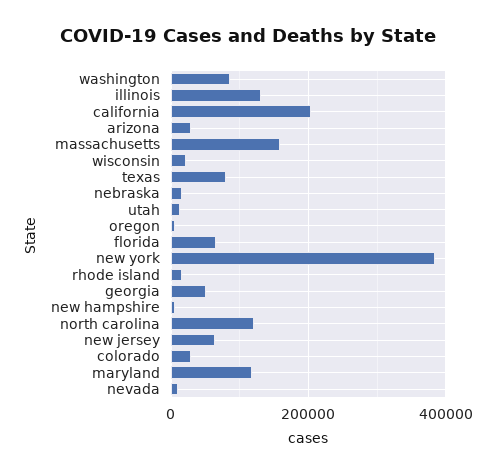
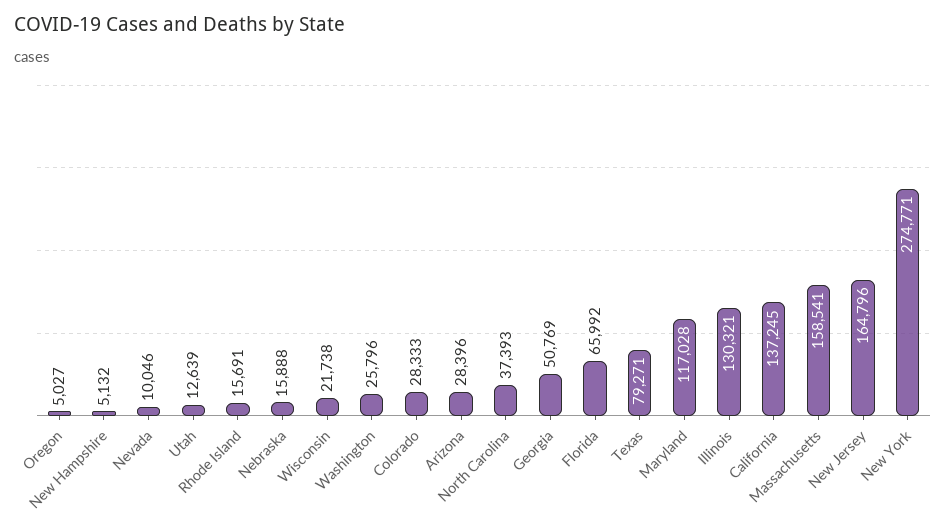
washington: 80000 -> 25796
california: 200000 -> 137245
new york: 380000 -> 274771
north carolina: 120000 -> 37393
new jersey: 60000 -> 164796

